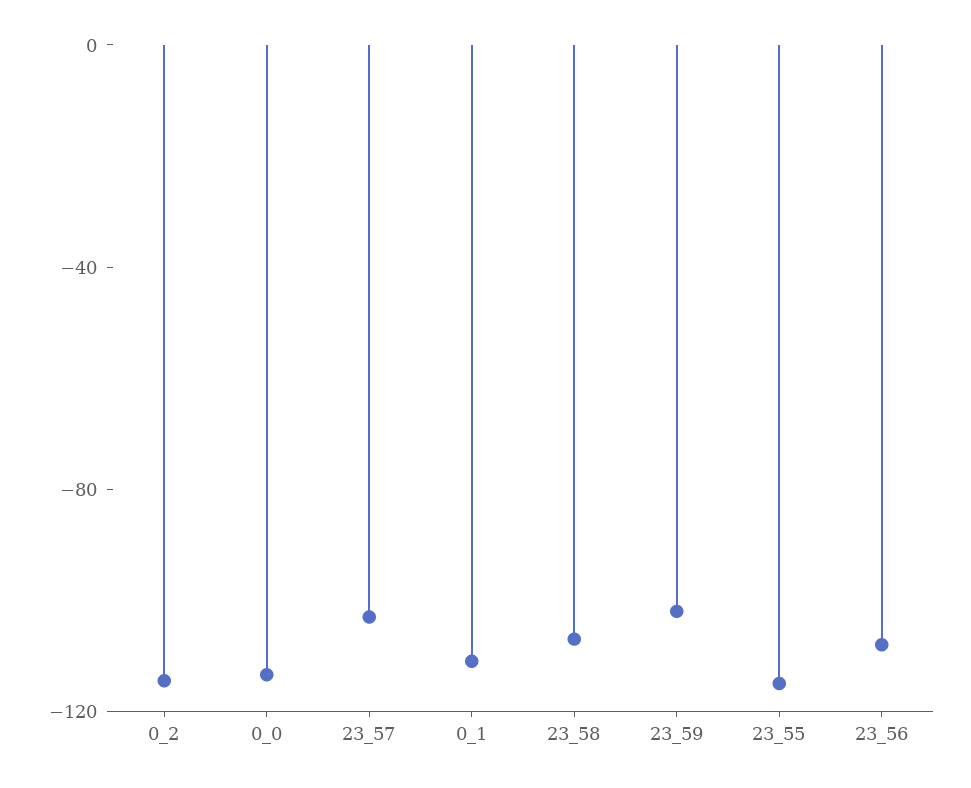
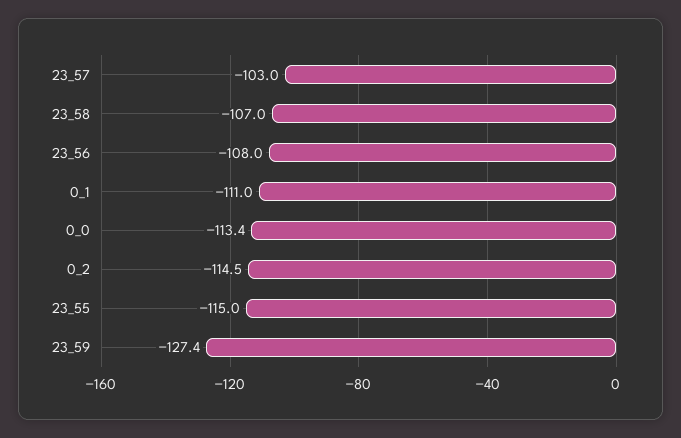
23_59: -100 -> -127.4

